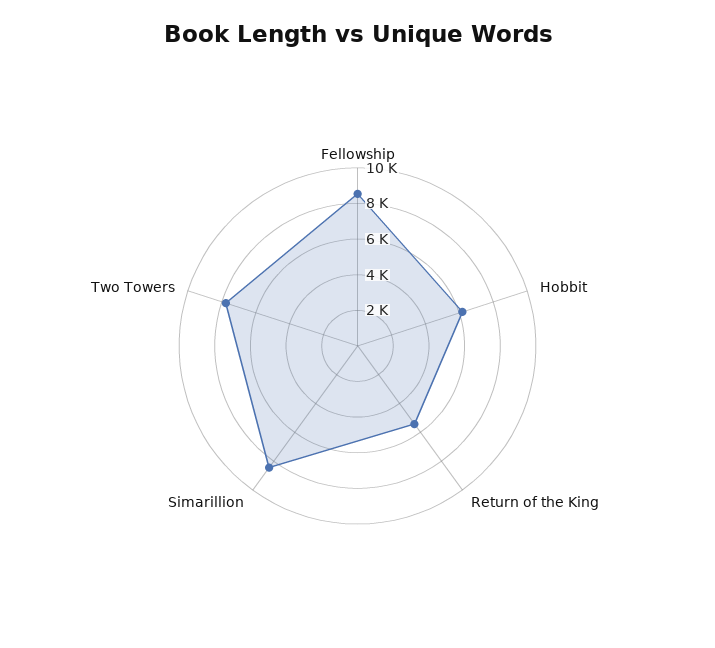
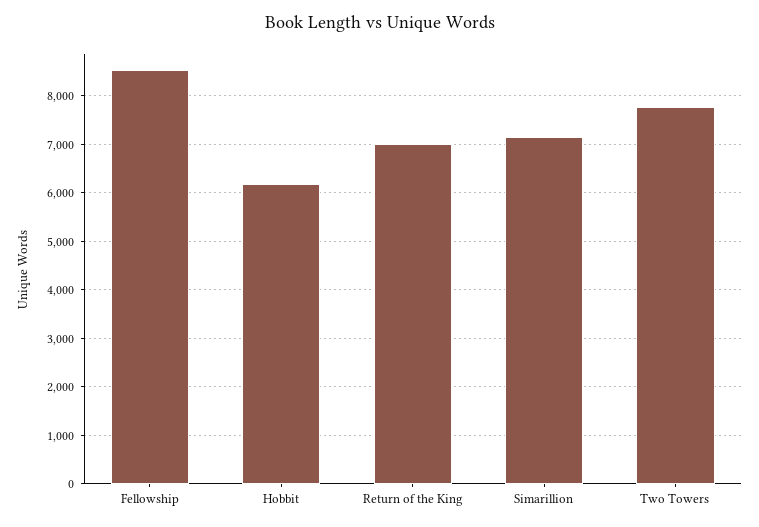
Return of the King: 5500 -> 7000
Simarillion: 8500 -> 7200

